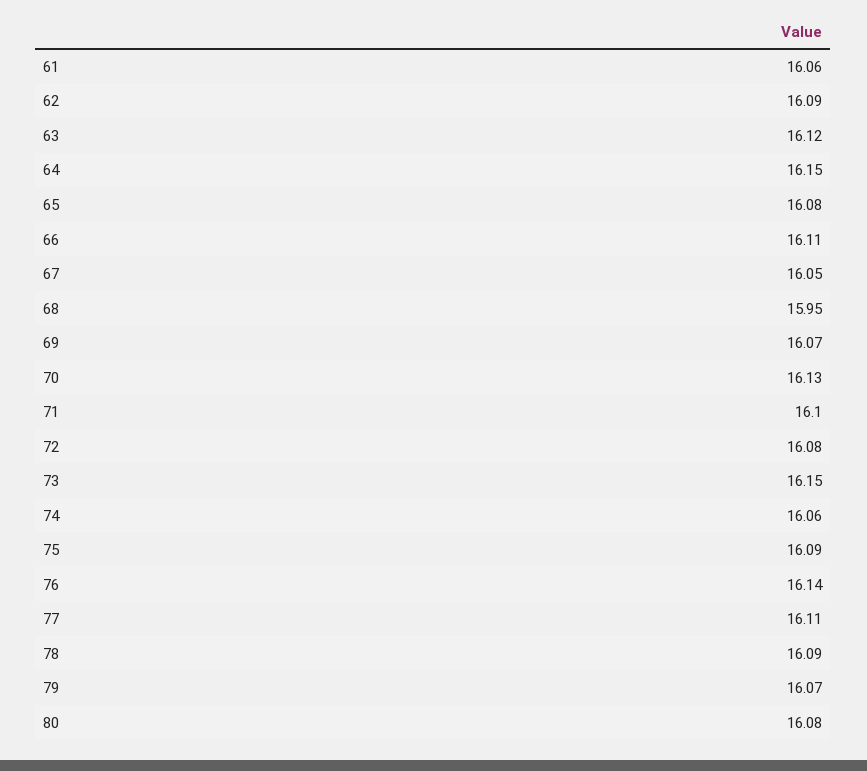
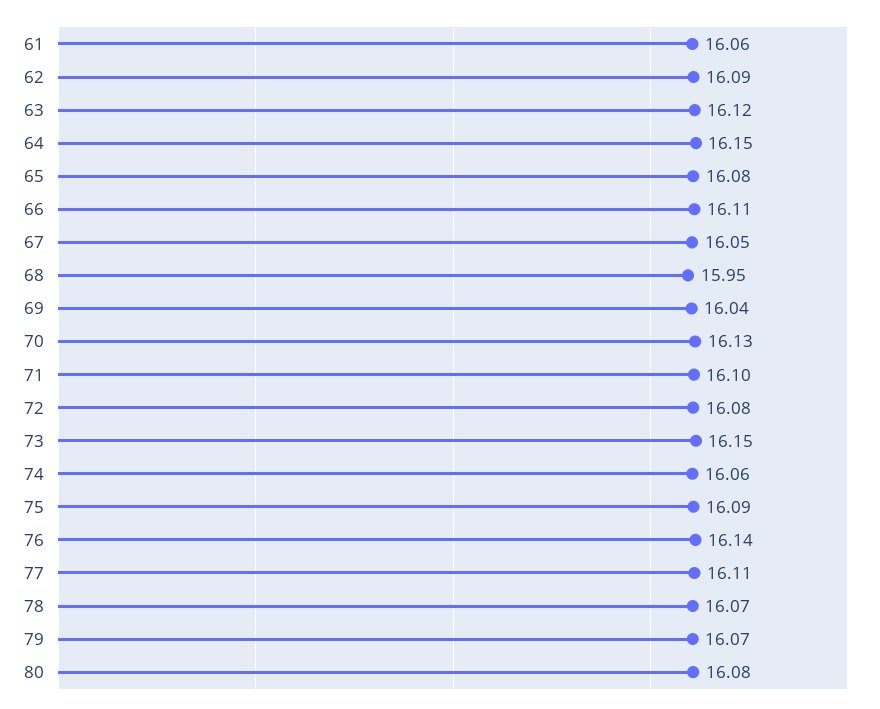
69: 16.07 -> 16.04
78: 16.09 -> 16.07

